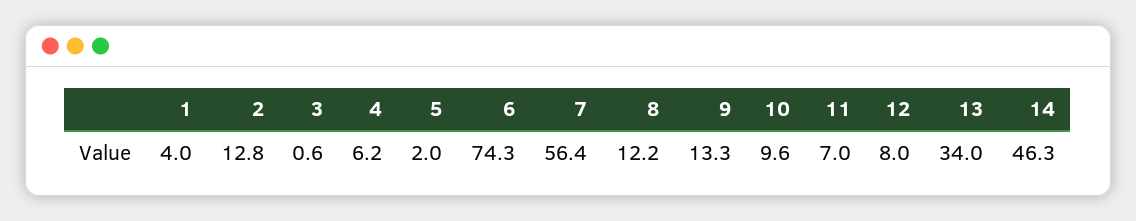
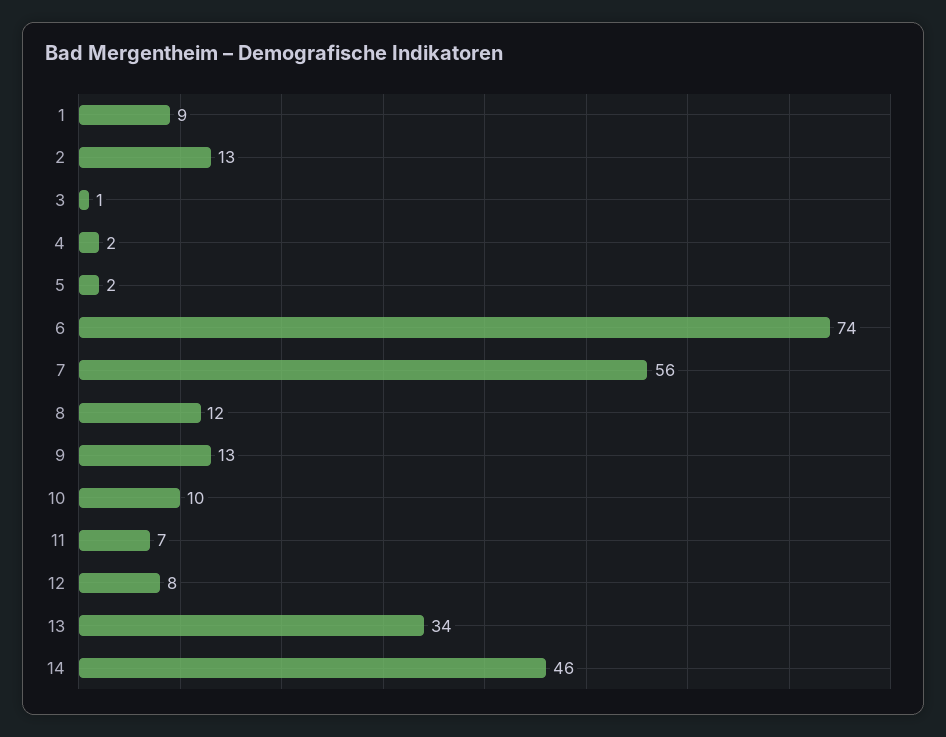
1: 4 -> 9
4: 6.2 -> 2

